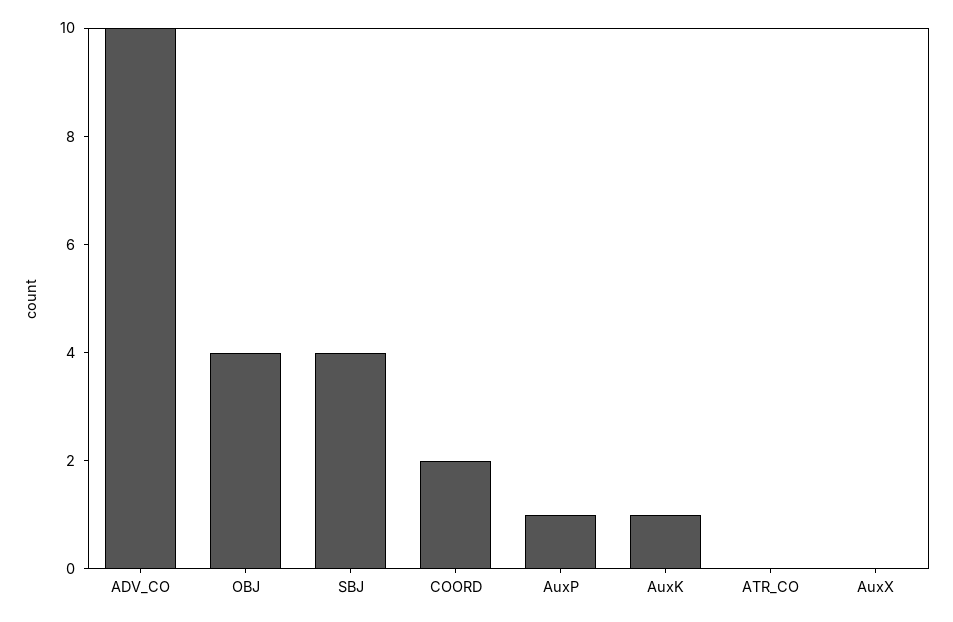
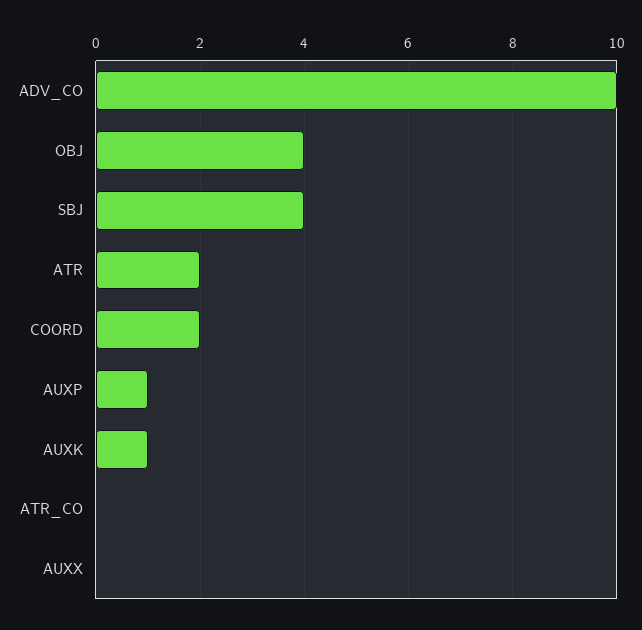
ATR: none -> 2

